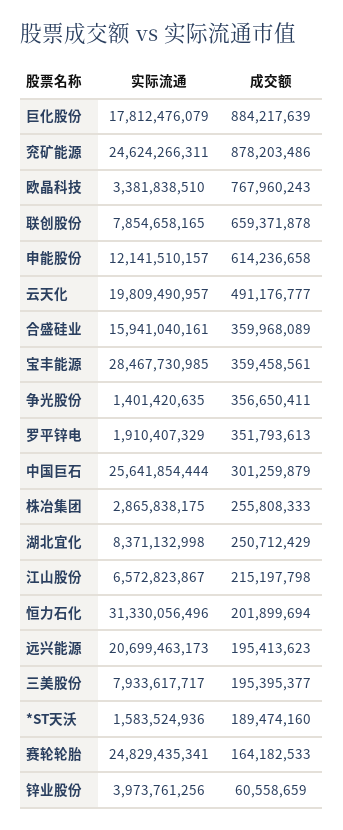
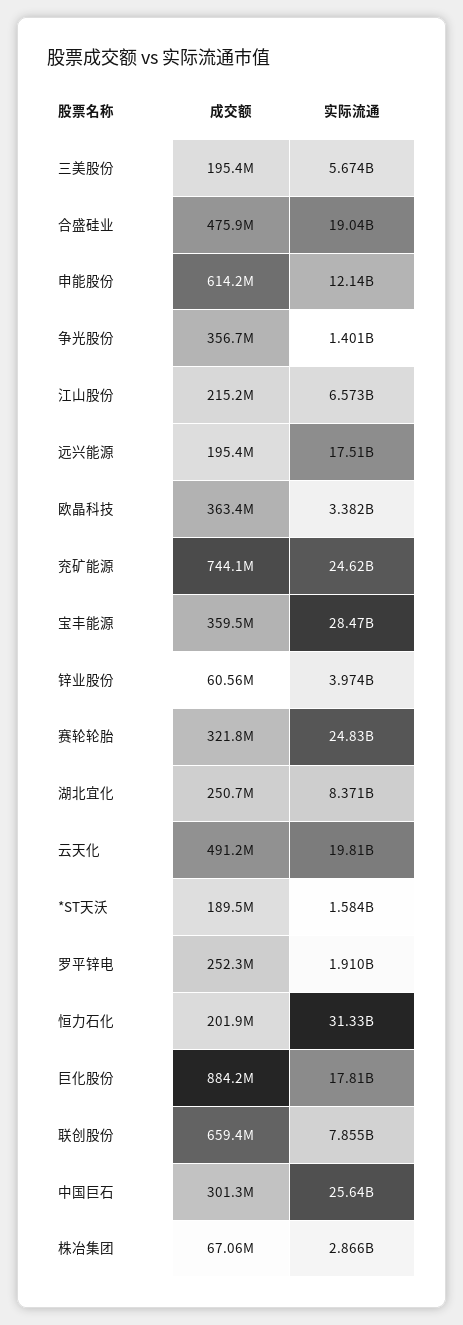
成交额, 兖矿能源: 878203486 -> 744100000
成交额, 欧晶科技: 767960243 -> 363400000
实际流通, 合盛硅业: 15941040161 -> 19040000000
成交额, 合盛硅业: 359968089 -> 475900000
成交额, 罗平锌电: 351793613 -> 252300000
成交额, 株冶集团: 255808333 -> 67060000
实际流通, 远兴能源: 20699463173 -> 17510000000
实际流通, 三美股份: 7933617717 -> 5674000000
成交额, 赛轮轮胎: 164182533 -> 321800000

